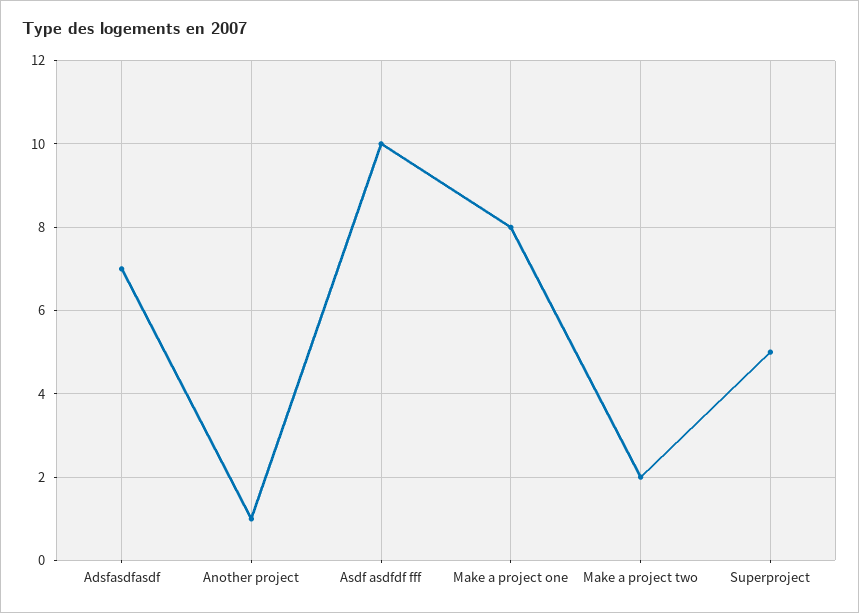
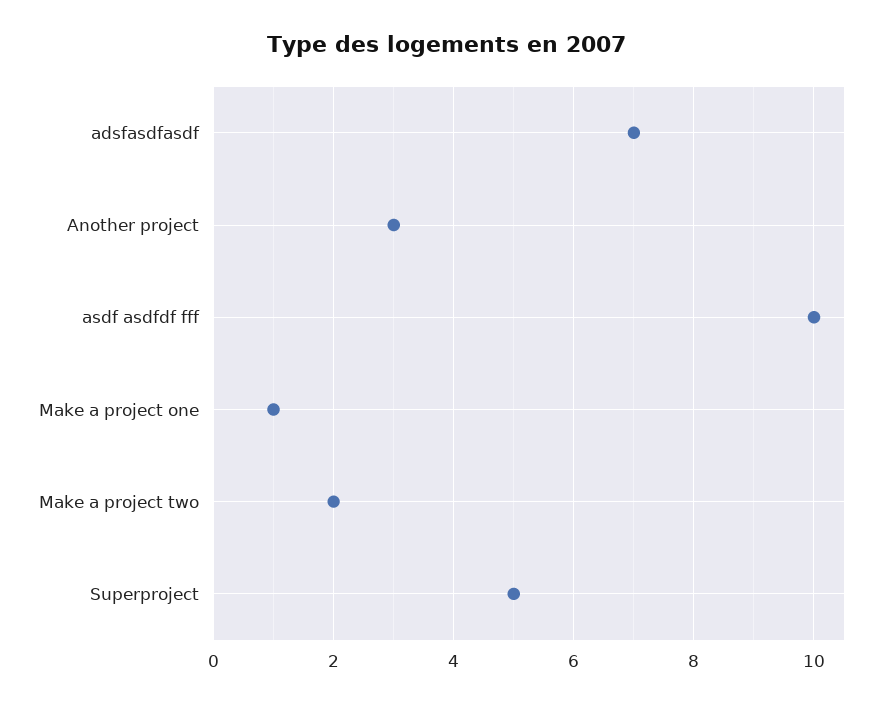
Another project: 1 -> 3
Make a project one: 8 -> 1

